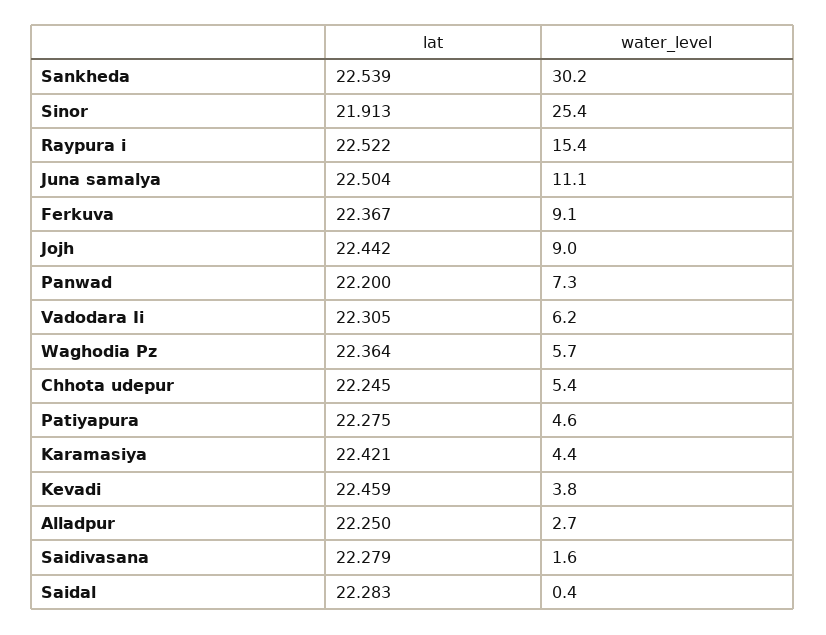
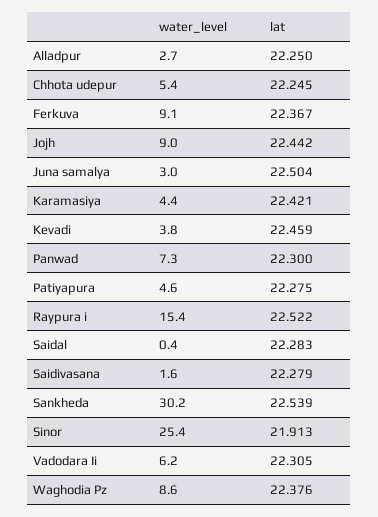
water_level, Juna samalya: 11.1 -> 3
lat, Panwad: 22.2 -> 22.3
lat, Waghodia Pz: 22.364 -> 22.376
water_level, Waghodia Pz: 5.7 -> 8.6

